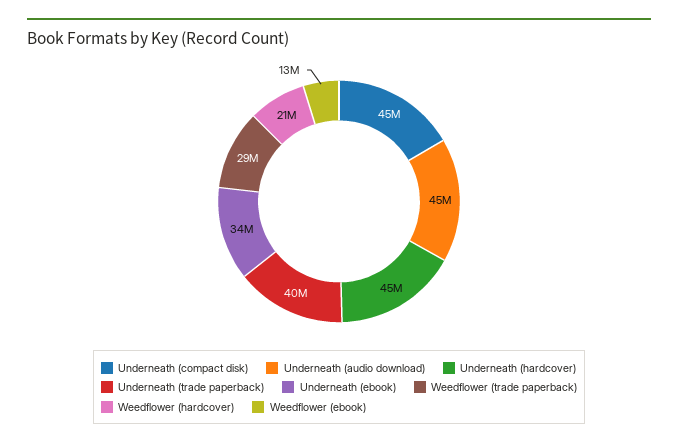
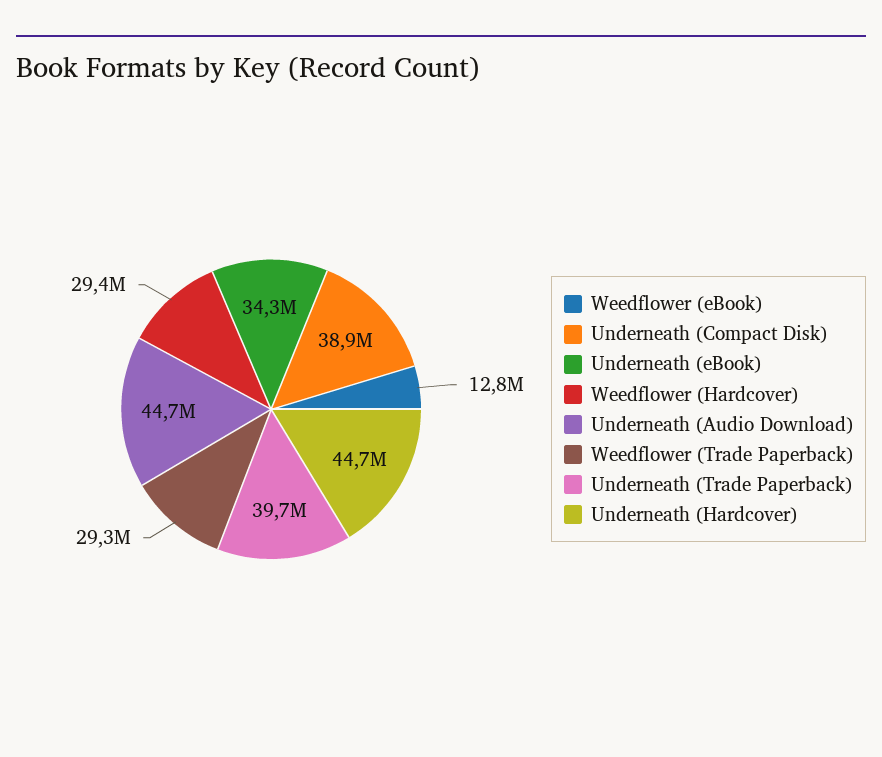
Underneath (compact disk): 45000000 -> 38900000
Weedflower (hardcover): 21000000 -> 29400000

